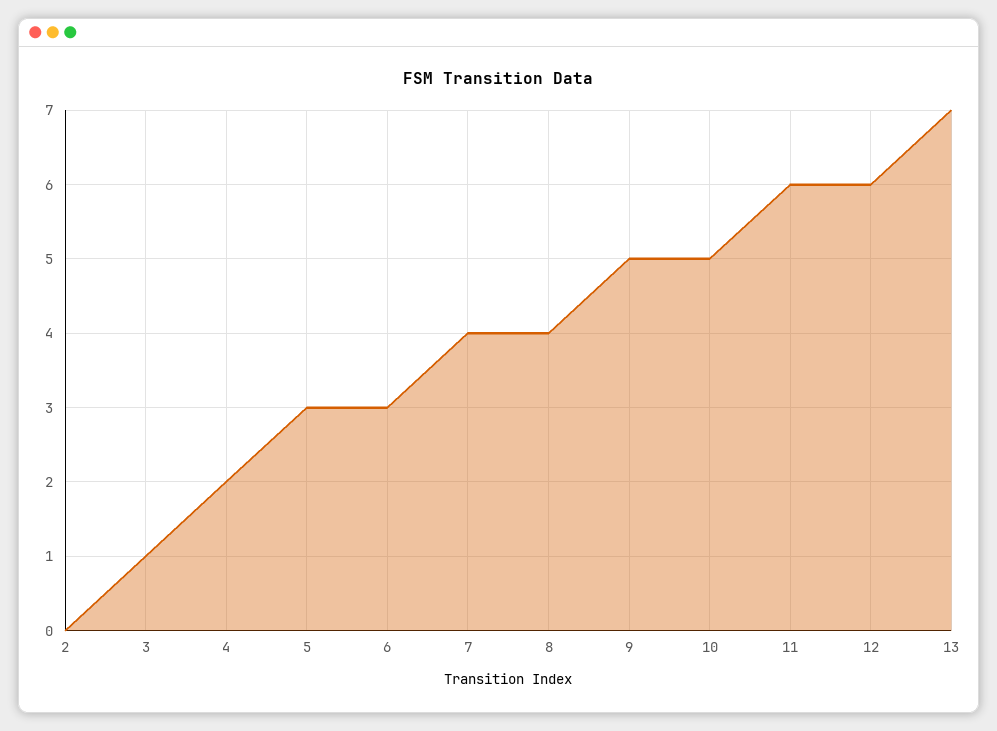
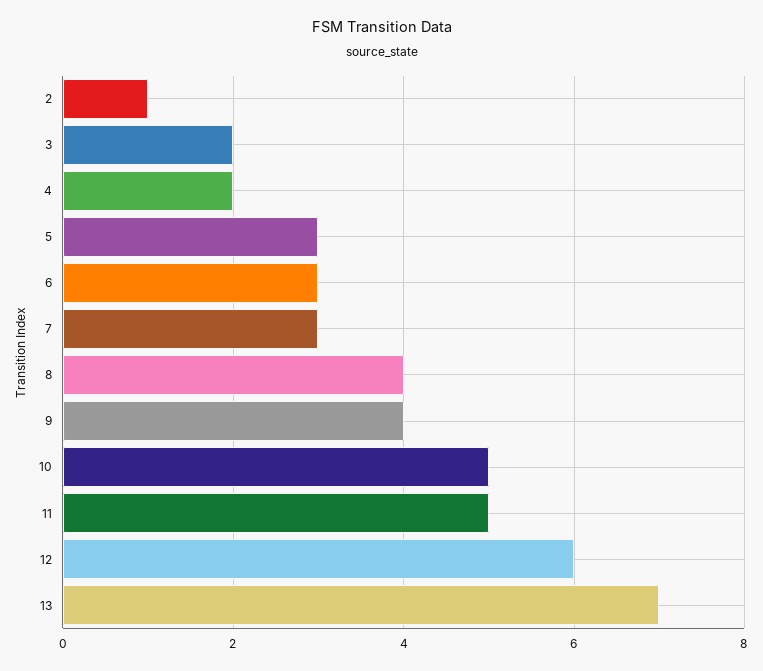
2: 0 -> 1
3: 1 -> 2
7: 4 -> 3
9: 5 -> 4
11: 6 -> 5

